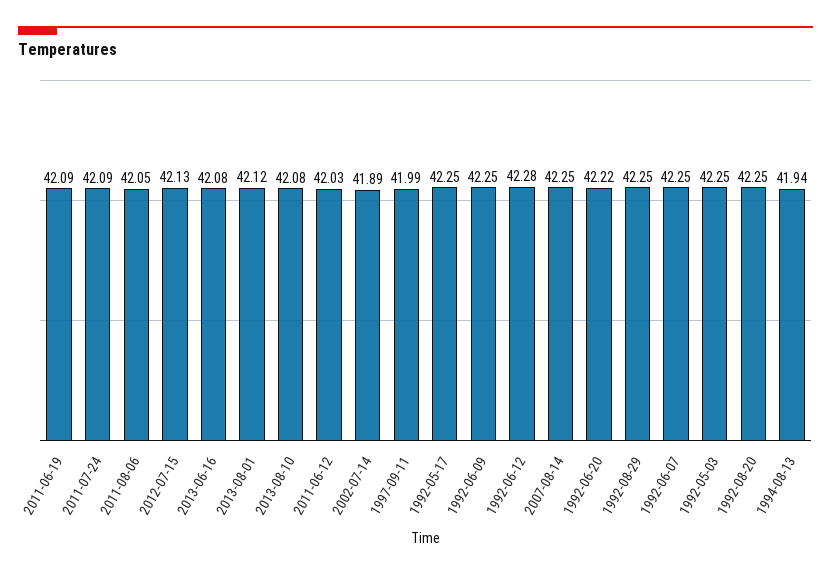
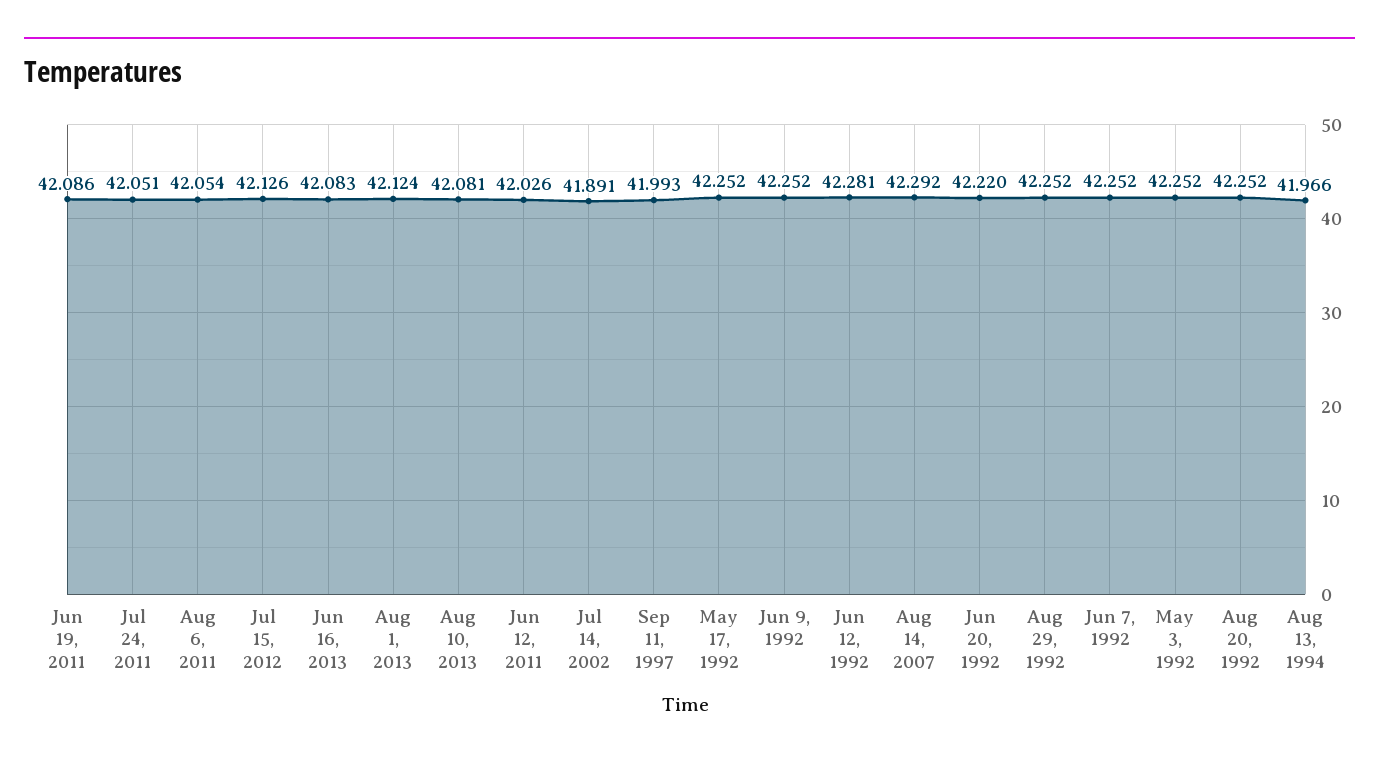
2011-07-24: 42.09 -> 42.051
2007-08-14: 42.25 -> 42.292
1994-08-13: 41.94 -> 41.966

